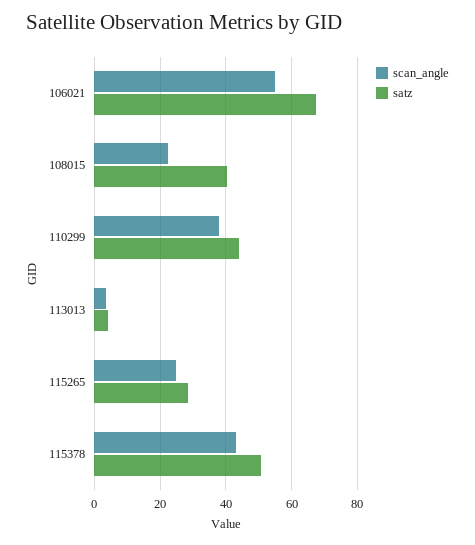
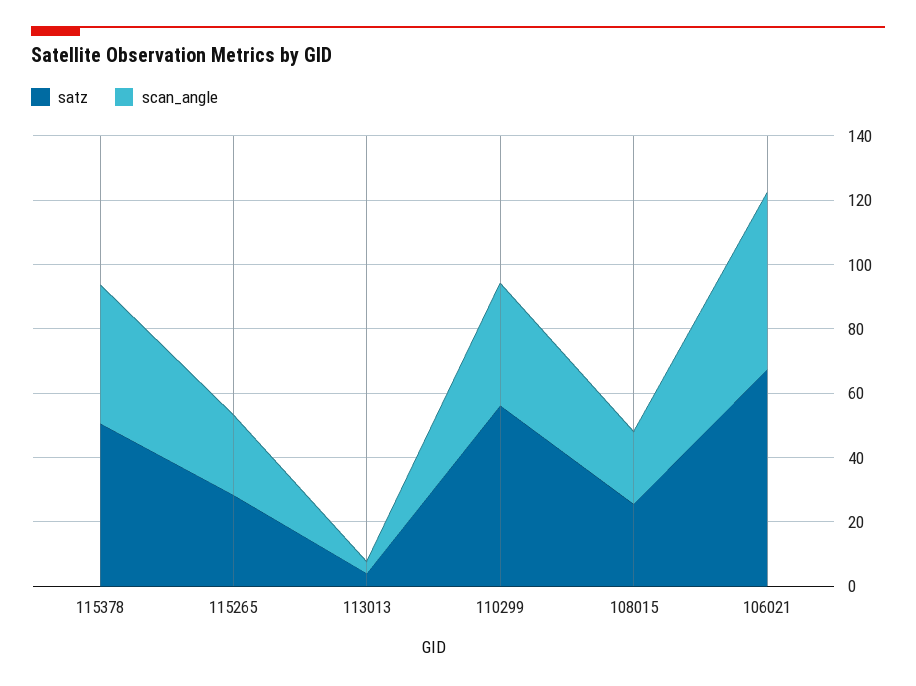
satz, 108015: 40 -> 25
satz, 110299: 44 -> 55

